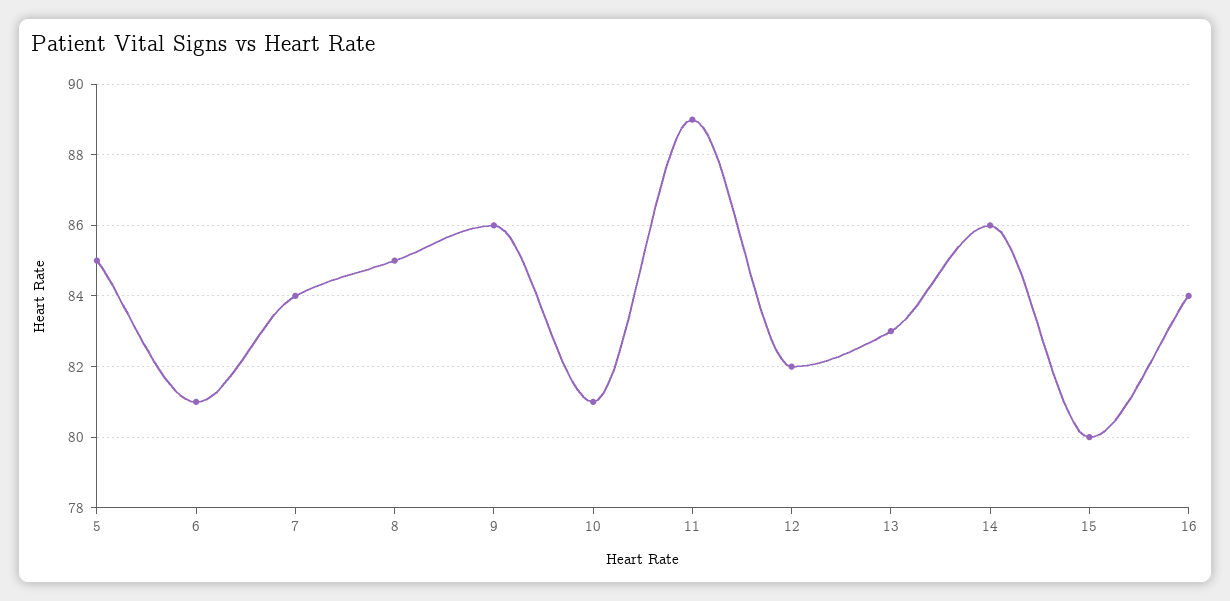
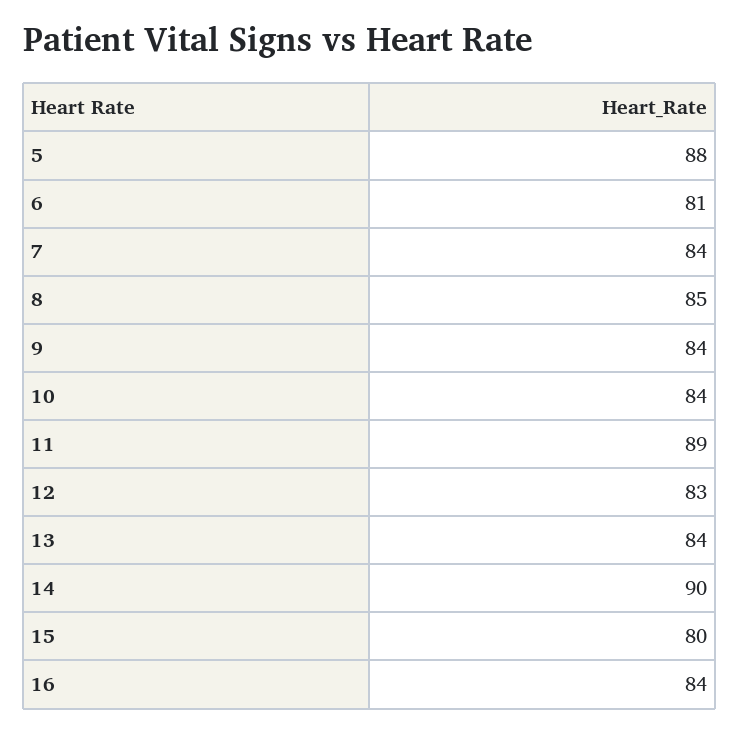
5: 85 -> 88
9: 86 -> 84
10: 81 -> 84
12: 82 -> 83
13: 83 -> 84
14: 86 -> 90

